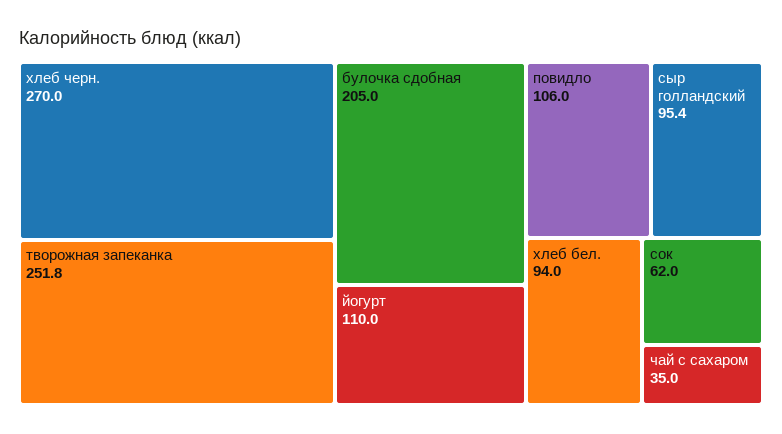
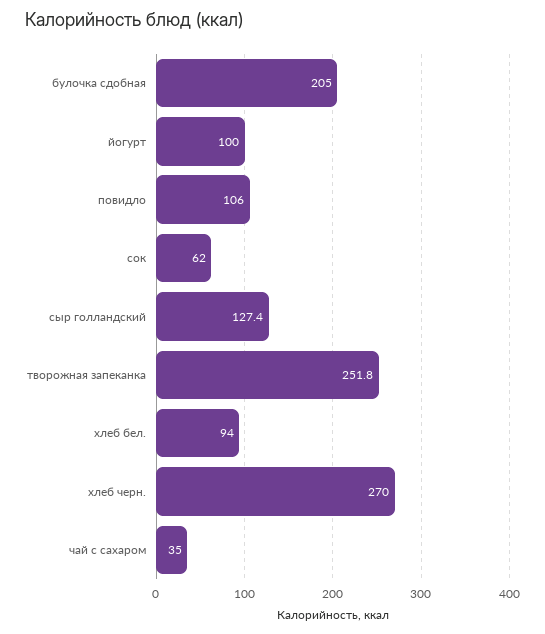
йогурт: 110 -> 100
сыр голландский: 95.4 -> 127.4

